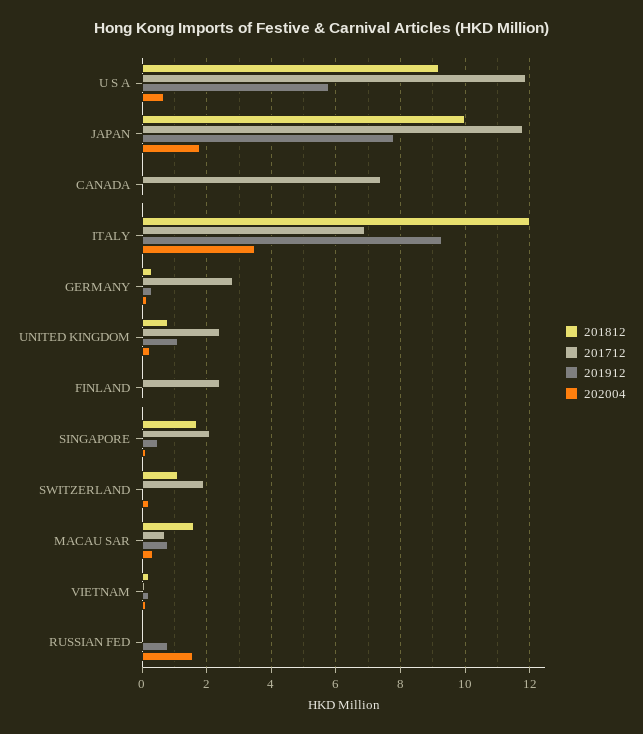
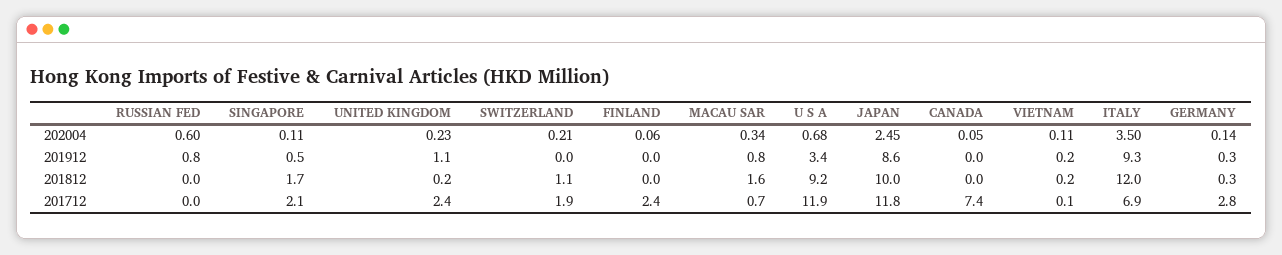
201912, U S A: 5.8 -> 3.4
201912, JAPAN: 7.8 -> 8.6
202004, JAPAN: 1.8 -> 2.45
201812, UNITED KINGDOM: 0.8 -> 0.2
202004, RUSSIAN FED: 1.6 -> 0.6

